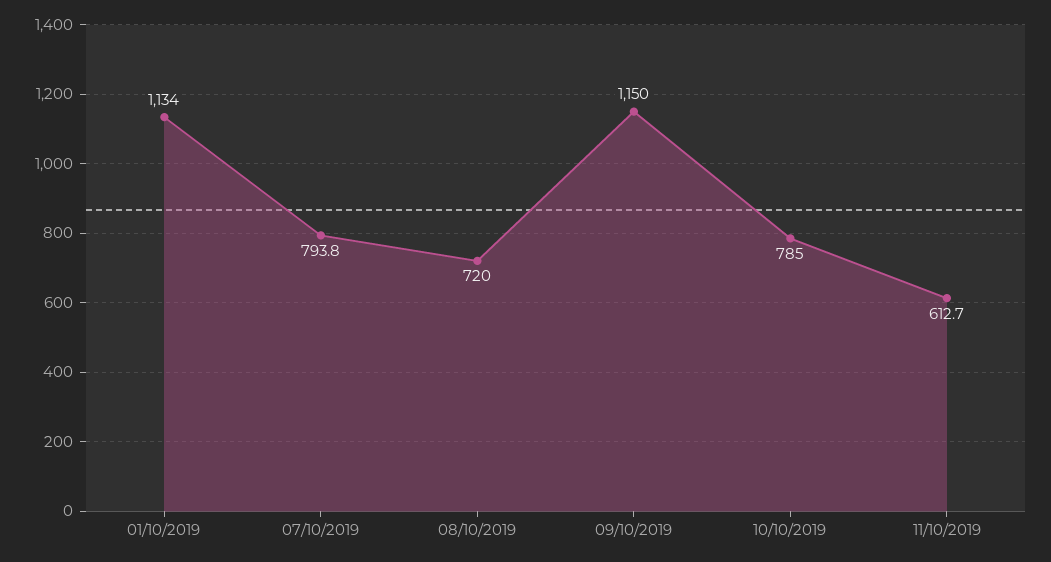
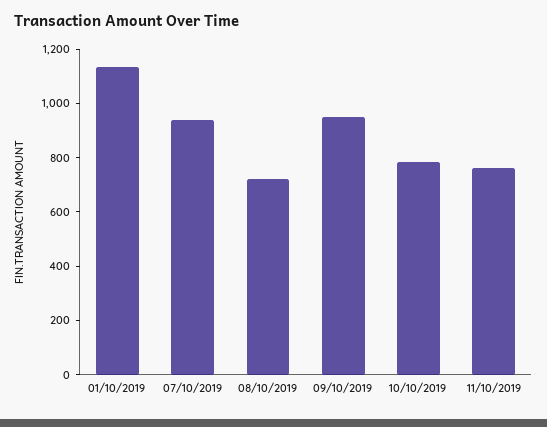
07/10/2019: 793.8 -> 950
09/10/2019: 1150 -> 950
11/10/2019: 612.7 -> 750

